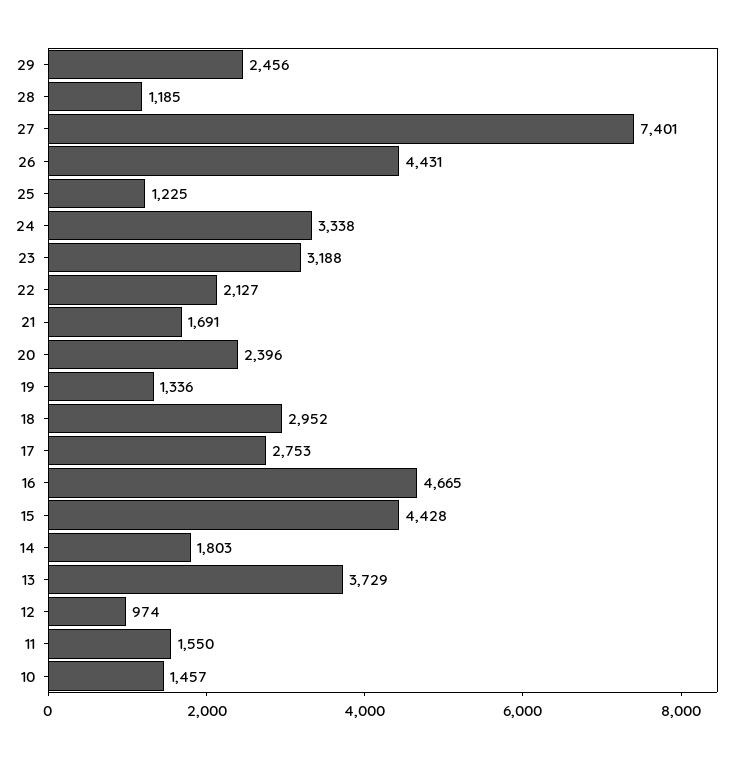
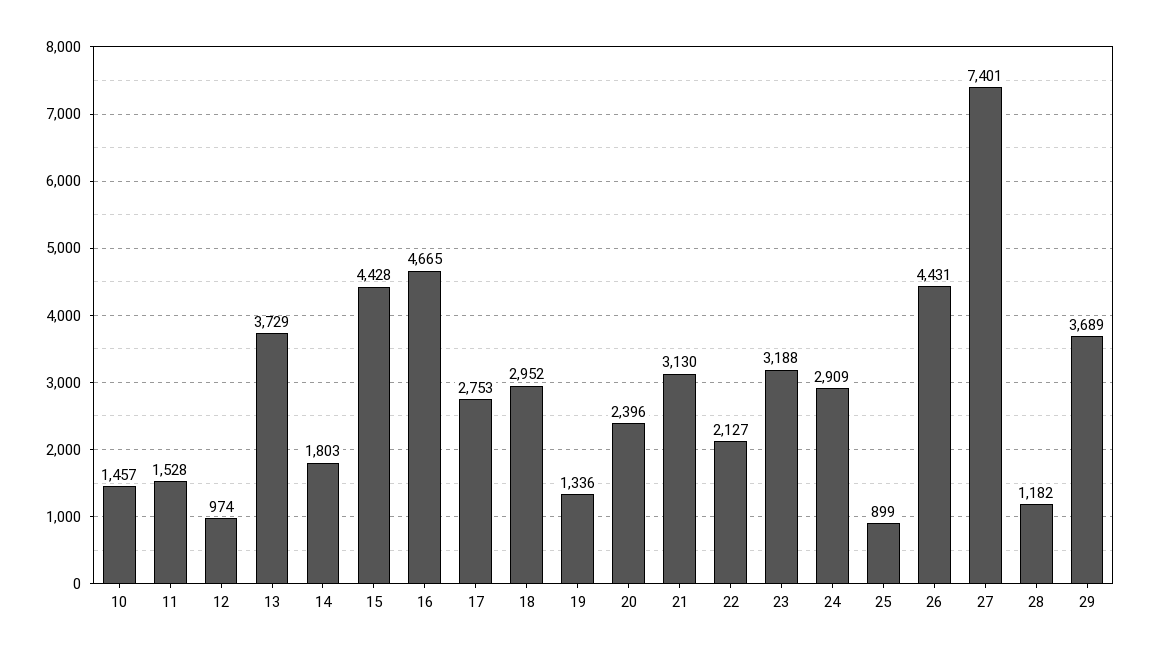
29: 2456 -> 3689
28: 1185 -> 1182
25: 1225 -> 899
24: 3338 -> 2909
21: 1691 -> 3130
11: 1550 -> 1528

